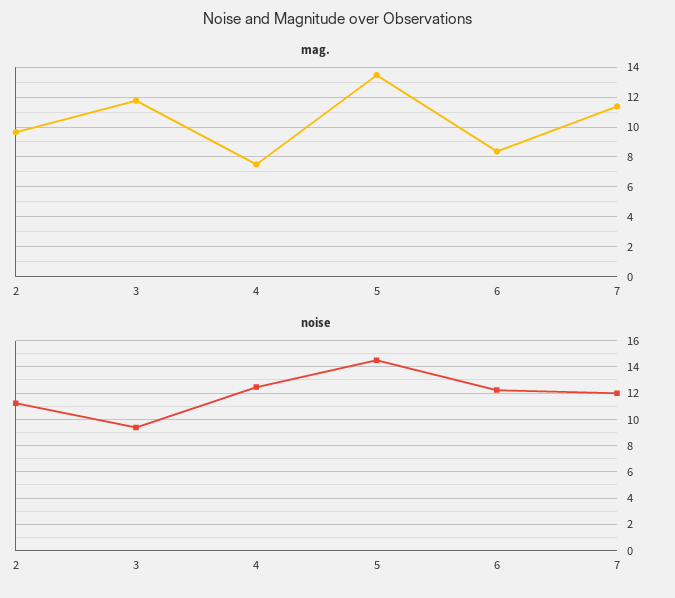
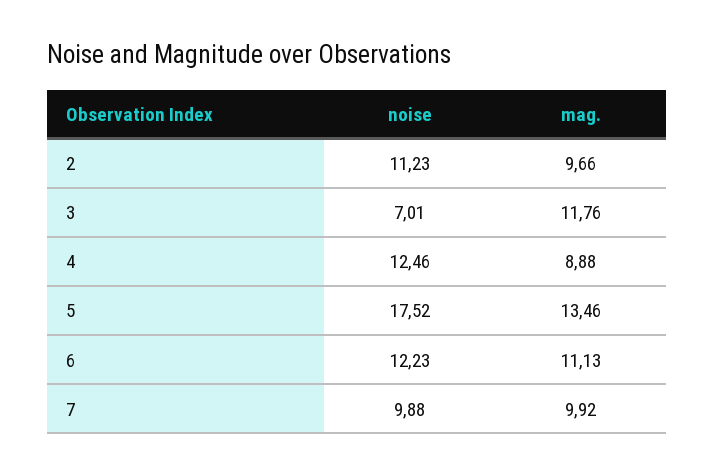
mag., 4: 7.5 -> 8.88
mag., 6: 8.5 -> 11.13
mag., 7: 11.5 -> 9.92
noise, 3: 9.5 -> 7.01
noise, 5: 14.5 -> 17.52
noise, 7: 12 -> 9.88

